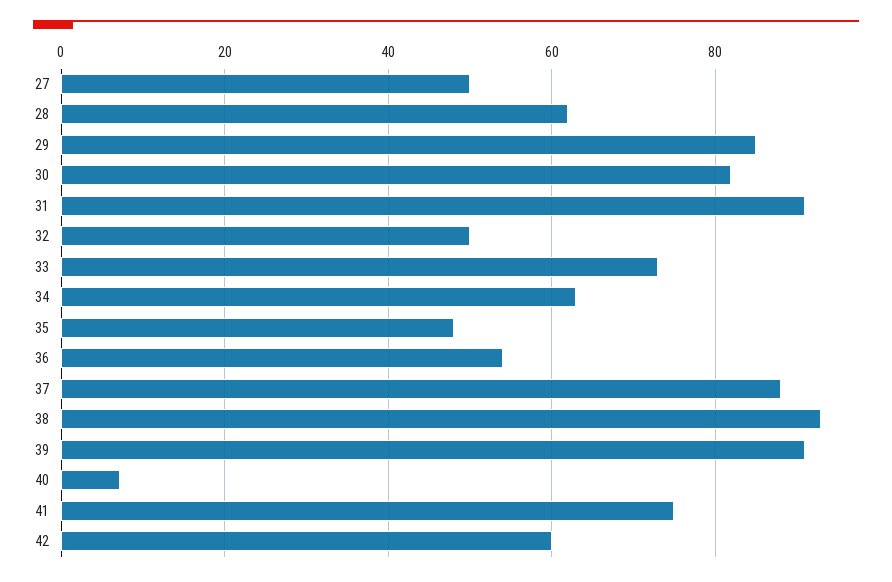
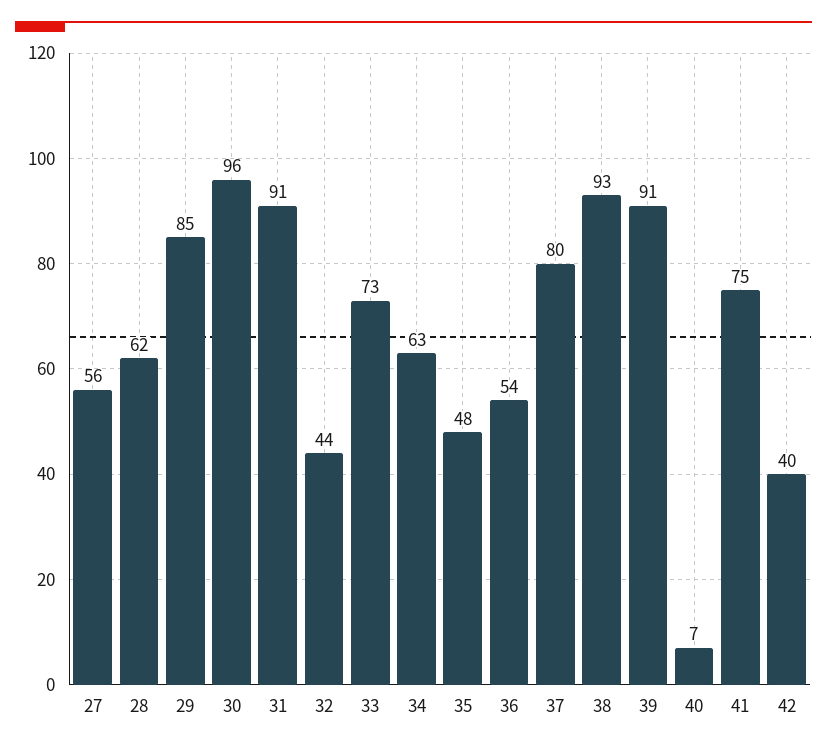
27: 50 -> 56
30: 82 -> 96
32: 50 -> 44
37: 88 -> 80
42: 60 -> 40

